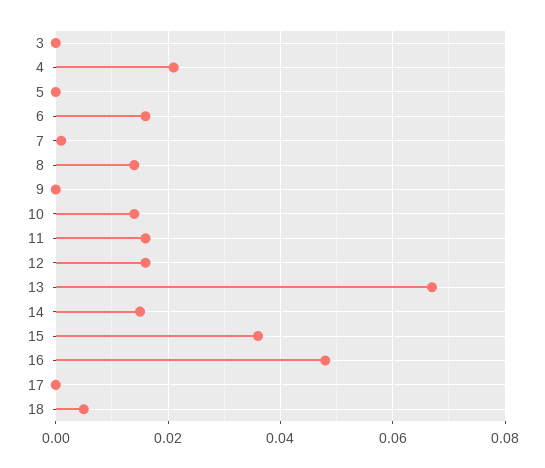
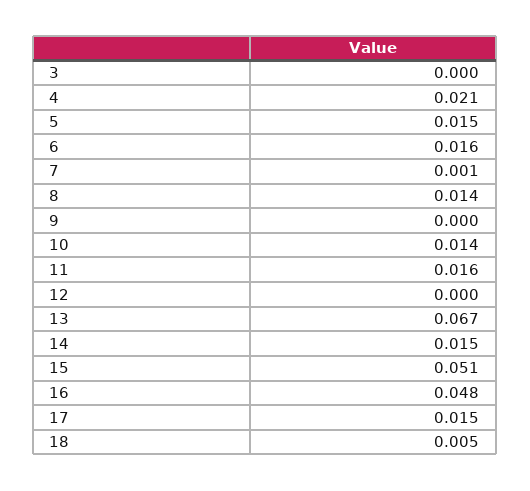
5: 0 -> 0.015
12: 0.015 -> 0
15: 0.035 -> 0.051
17: 0 -> 0.015

